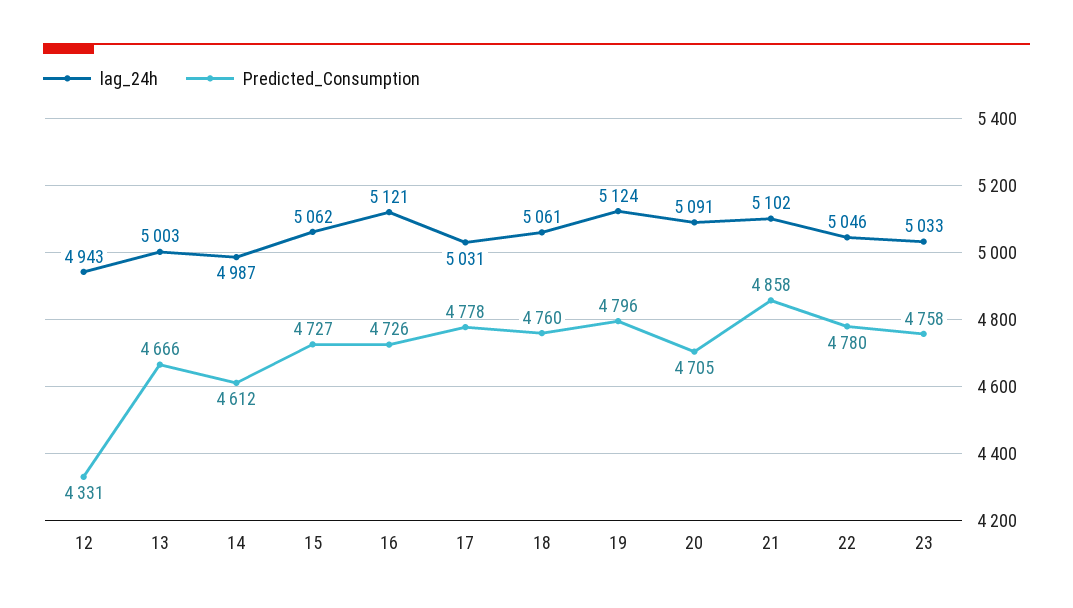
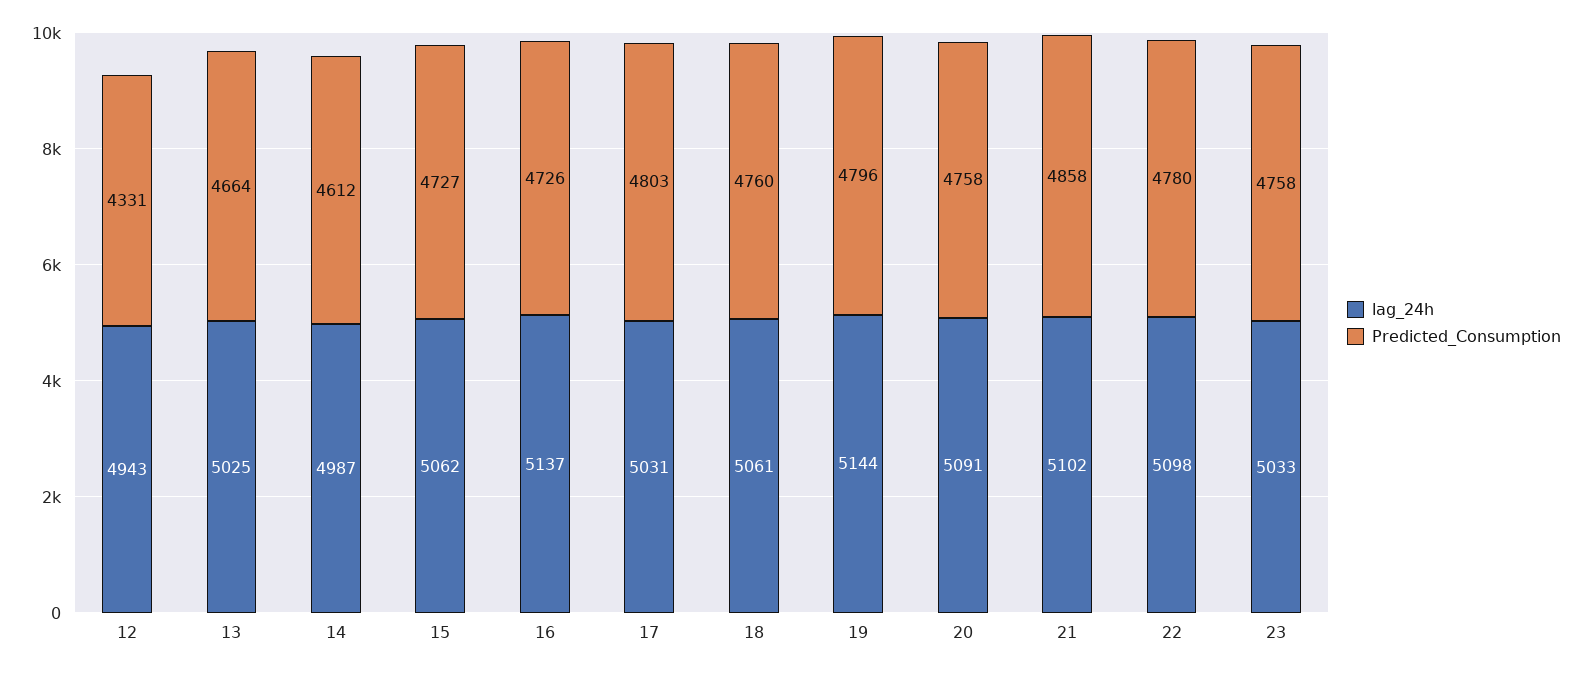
lag_24h, 13: 5003 -> 5025
Predicted_Consumption, 13: 4666 -> 4664
lag_24h, 16: 5121 -> 5137
Predicted_Consumption, 17: 4778 -> 4803
lag_24h, 19: 5124 -> 5144
Predicted_Consumption, 20: 4705 -> 4758
lag_24h, 22: 5046 -> 5098

